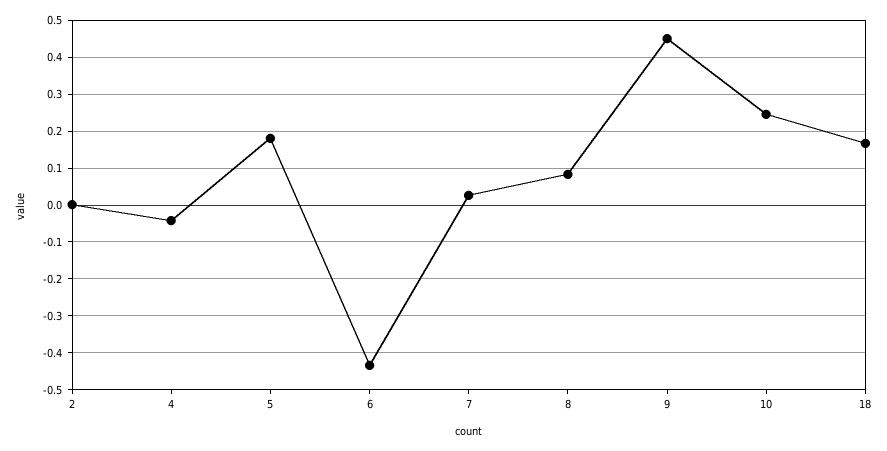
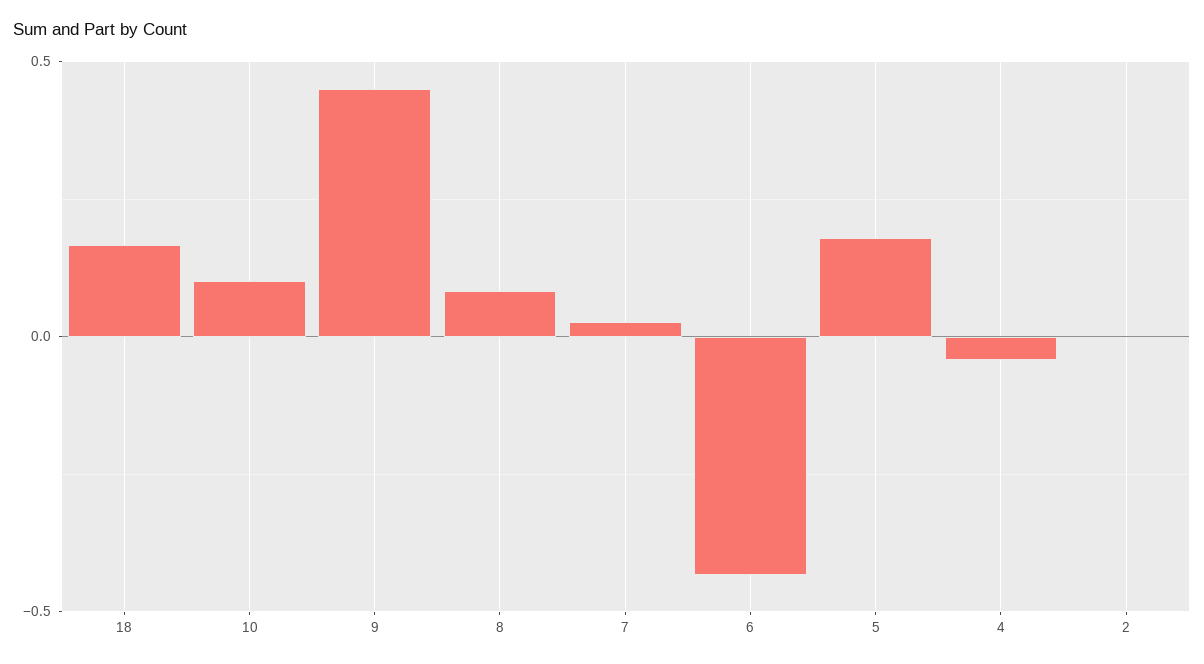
10: 0.24 -> 0.1

